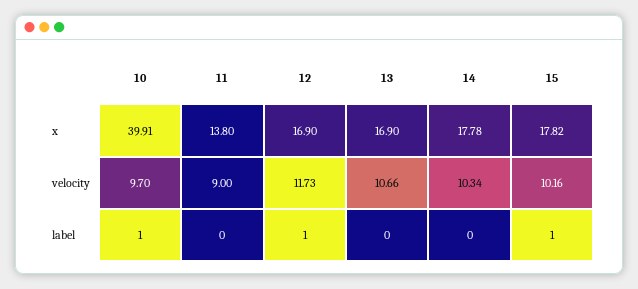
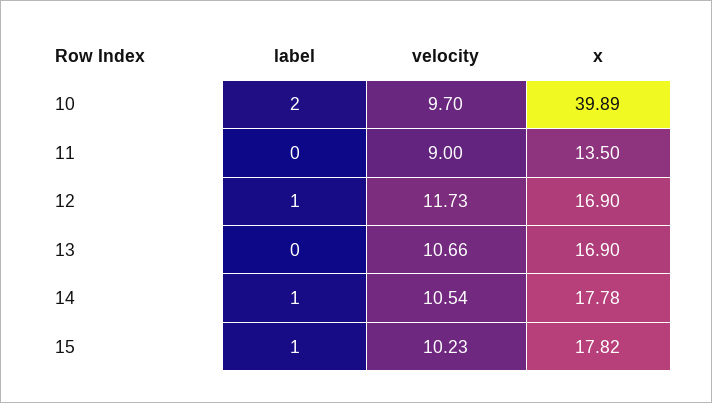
10, x: 39.91 -> 39.89
11, x: 13.8 -> 13.5
14, velocity: 10.34 -> 10.54
15, velocity: 10.16 -> 10.23
10, label: 1 -> 2
14, label: 0 -> 1

